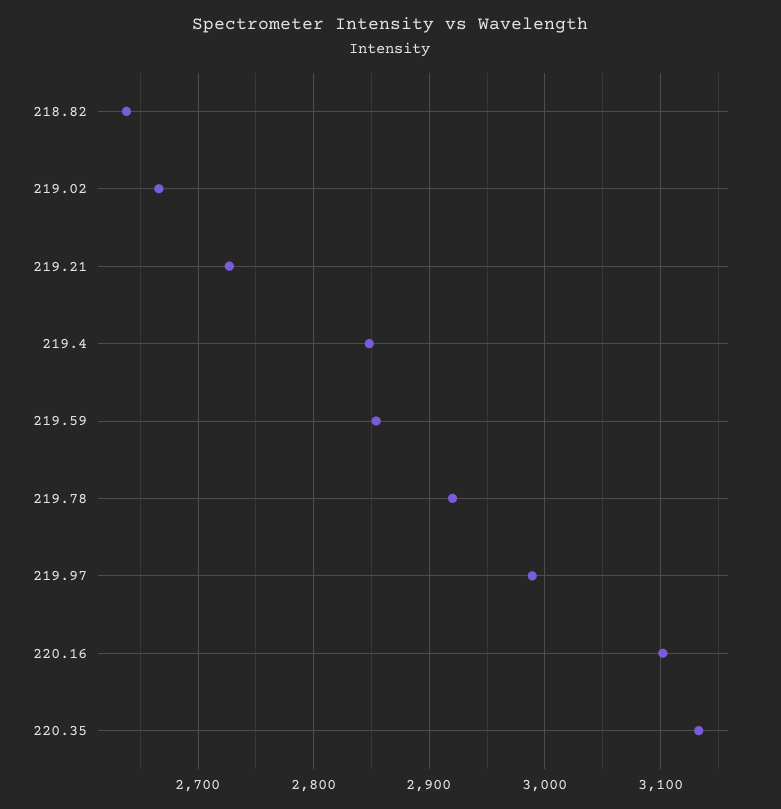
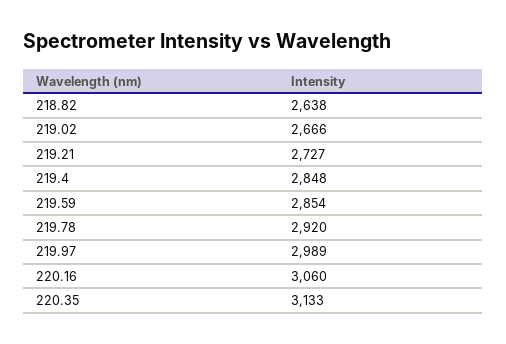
220.16: 3100 -> 3060

